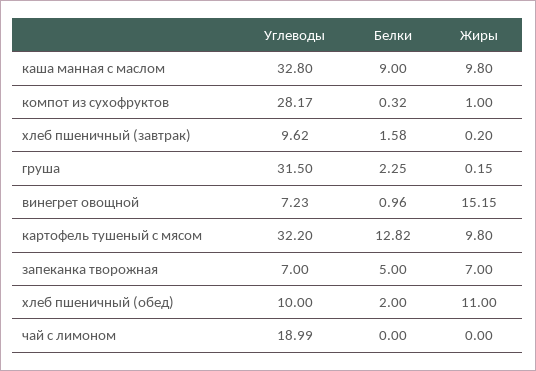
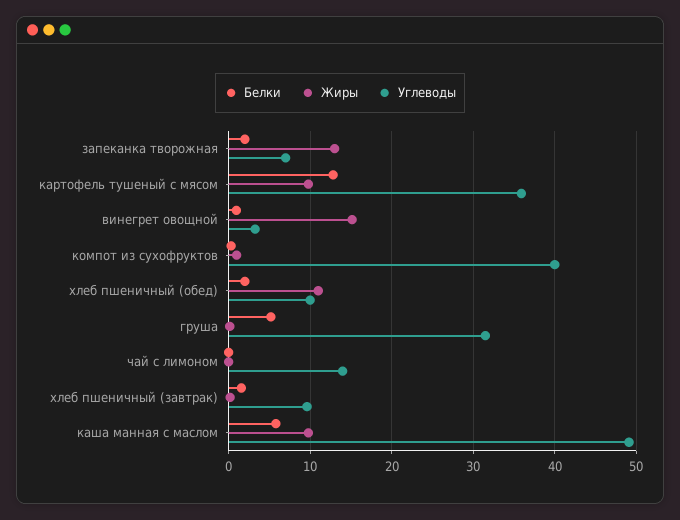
Углеводы, каша манная с маслом: 32.8 -> 49
Белки, каша манная с маслом: 9 -> 6
Углеводы, компот из сухофруктов: 28.17 -> 40
Белки, груша: 2.25 -> 5
Углеводы, винегрет овощной: 7.23 -> 3
Углеводы, картофель тушеный с мясом: 32.2 -> 36
Белки, запеканка творожная: 5 -> 2
Жиры, запеканка творожная: 7 -> 13
Углеводы, чай с лимоном: 18.99 -> 14

